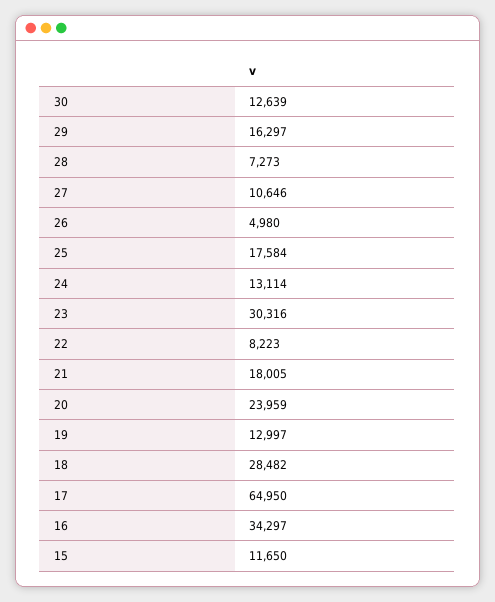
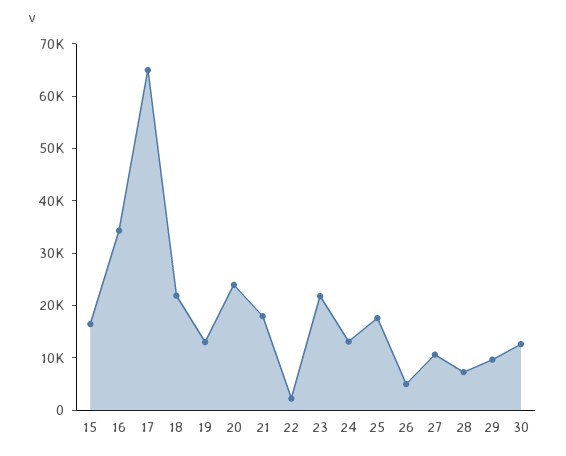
29: 16297 -> 10000
23: 30316 -> 22000
22: 8223 -> 2000
18: 28482 -> 22000
15: 11650 -> 16000

